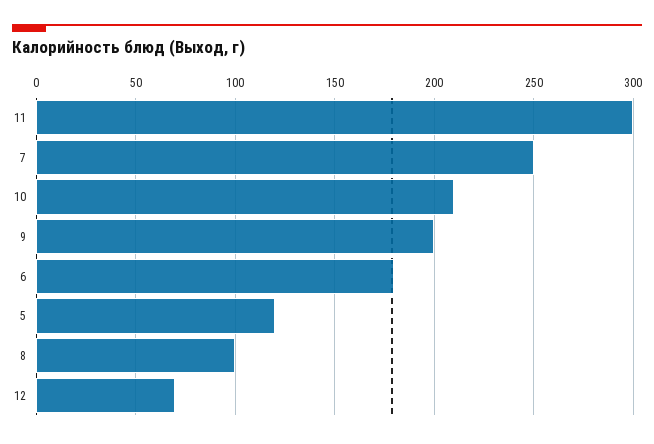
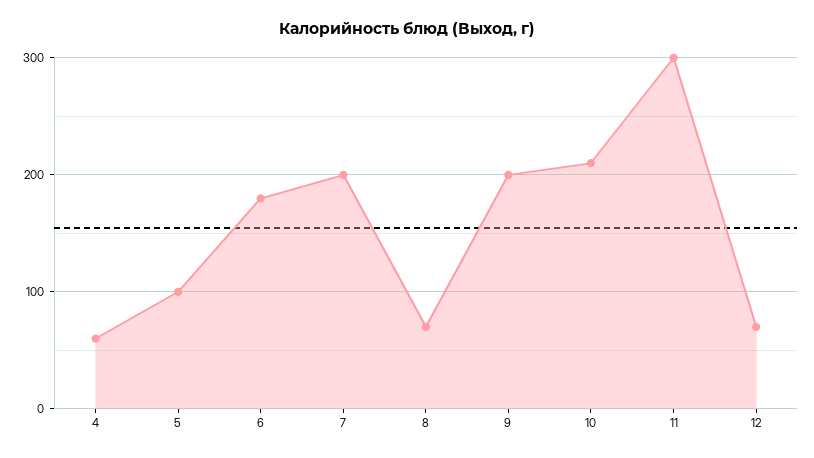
7: 250 -> 200
5: 120 -> 100
8: 100 -> 70
4: none -> 60

